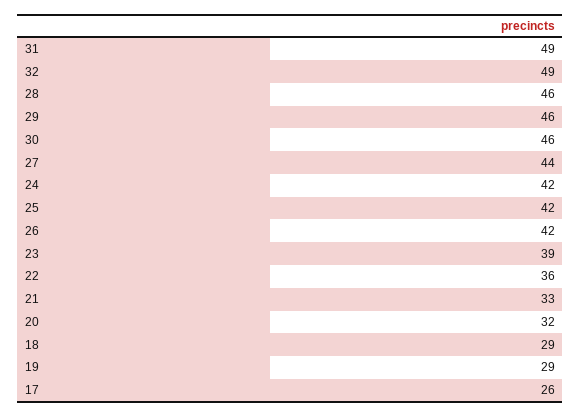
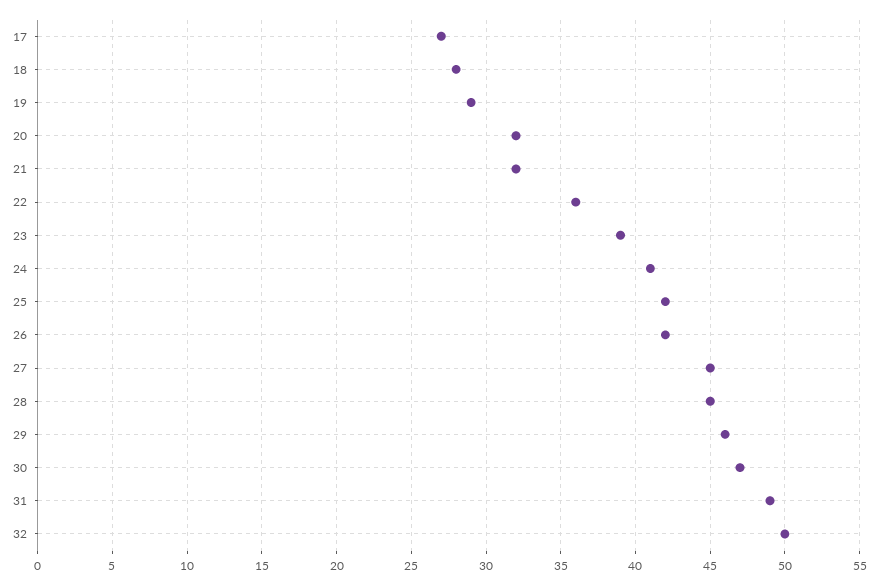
32: 49 -> 50
28: 46 -> 45
30: 46 -> 47
27: 44 -> 45
24: 42 -> 41
21: 33 -> 32
18: 29 -> 28
17: 26 -> 27

